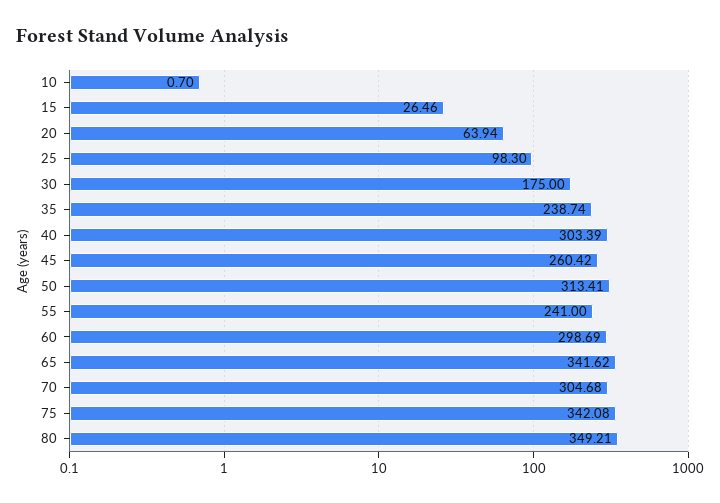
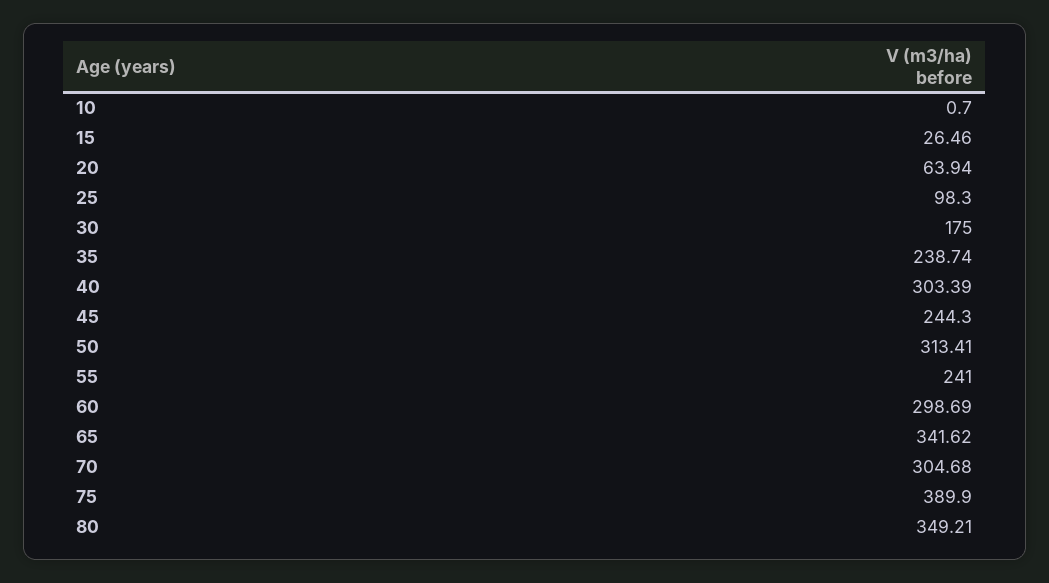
45: 260.42 -> 244.3
75: 342.08 -> 389.9

